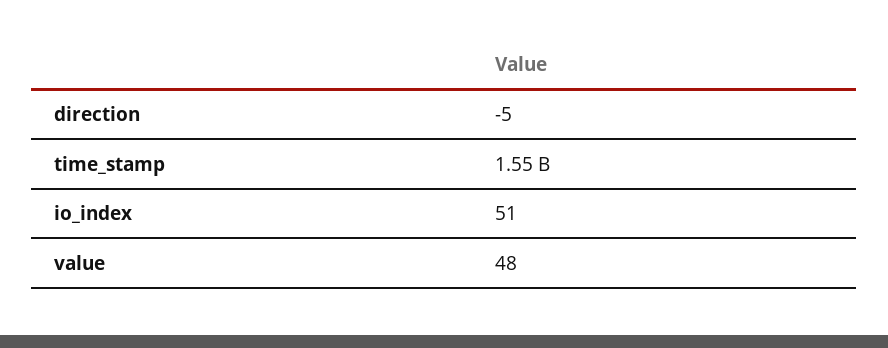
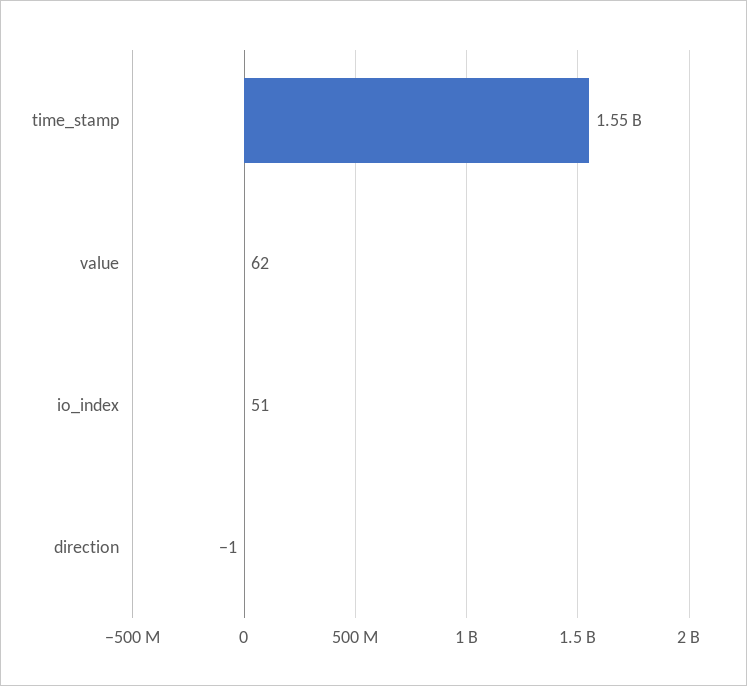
direction: -5 -> -1
value: 48 -> 62

